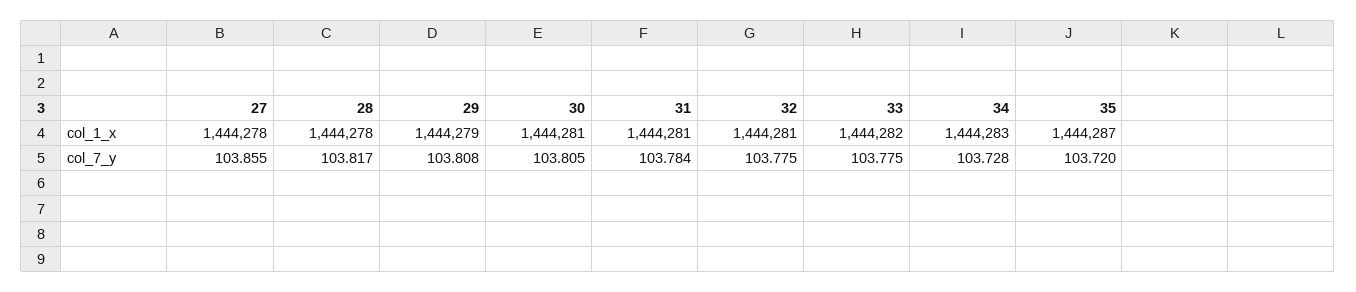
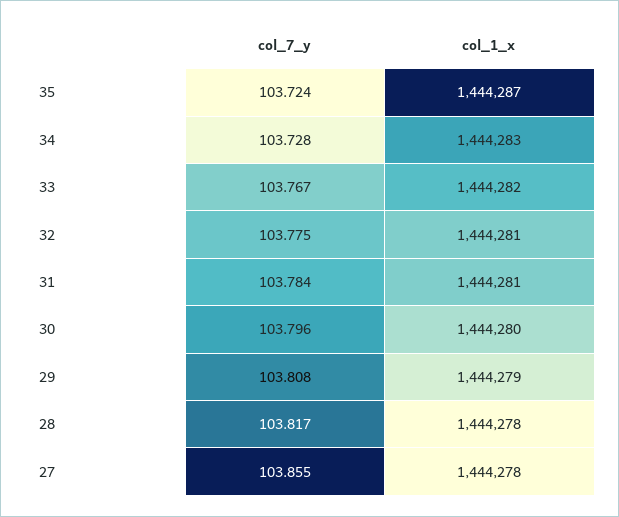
30, col_1_x: 1444281 -> 1444280
30, col_7_y: 103.805 -> 103.796
33, col_7_y: 103.775 -> 103.767
35, col_7_y: 103.72 -> 103.724

